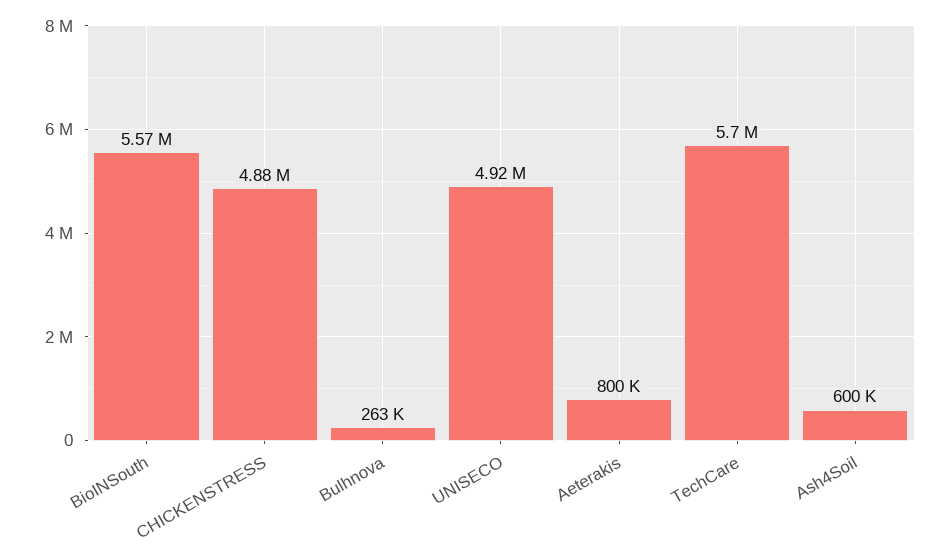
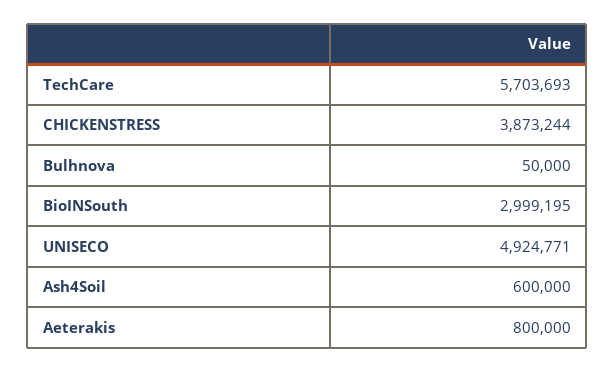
BioINSouth: 5570000 -> 2999195
CHICKENSTRESS: 4880000 -> 3873244
Bulhnova: 263000 -> 50000

